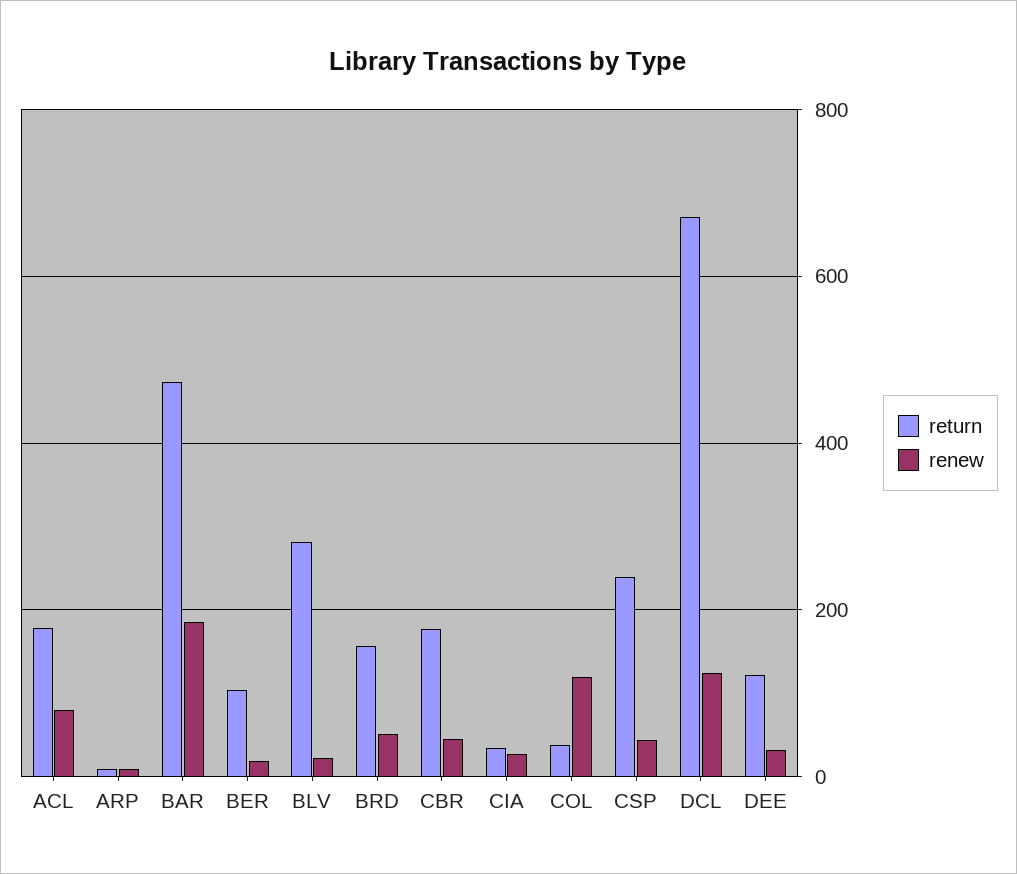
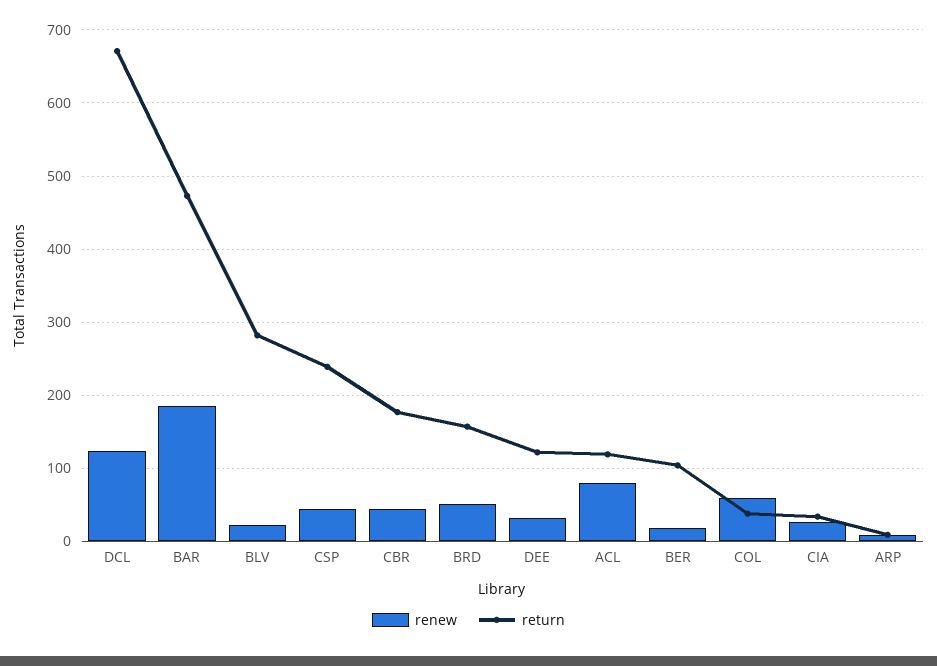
return, ACL: 180 -> 120
renew, COL: 120 -> 60

